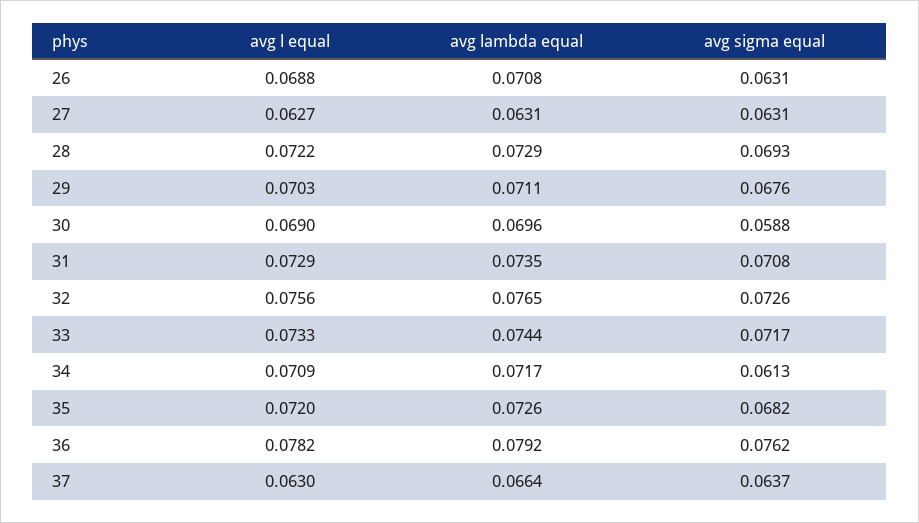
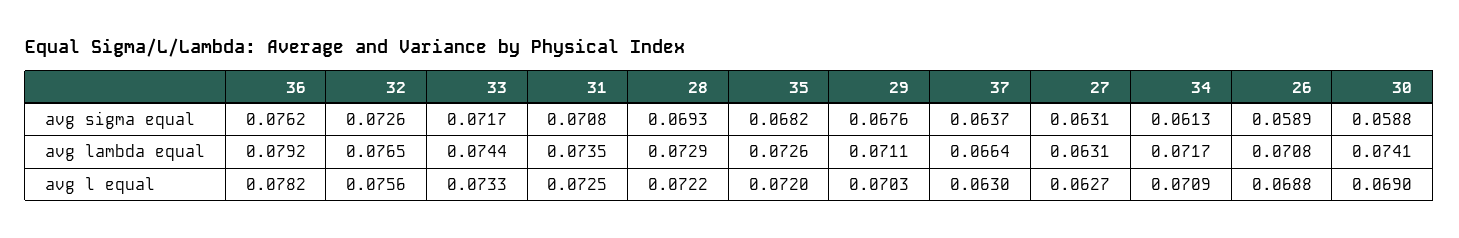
avg sigma equal, 26: 0.0631 -> 0.0589
avg lambda equal, 30: 0.0696 -> 0.0741
avg l equal, 31: 0.0729 -> 0.0725

